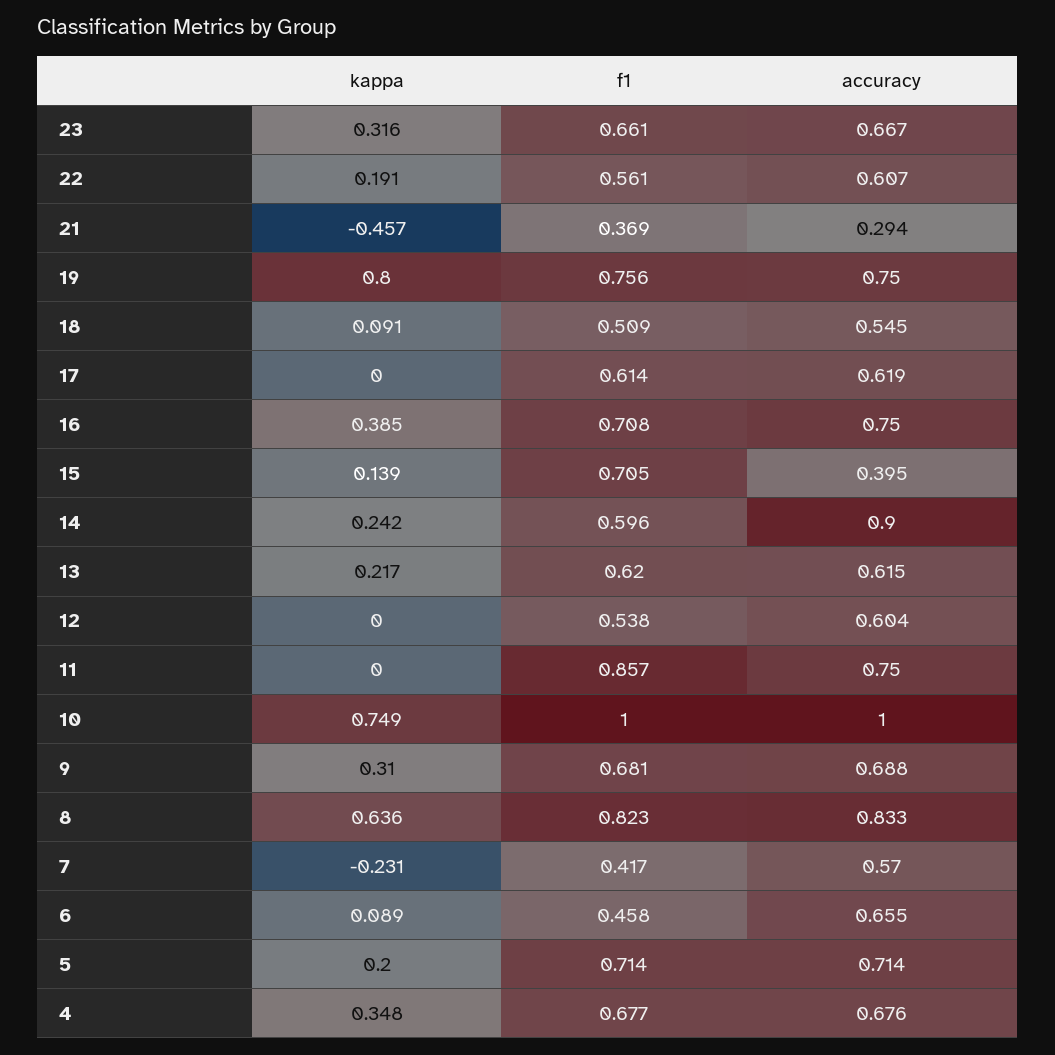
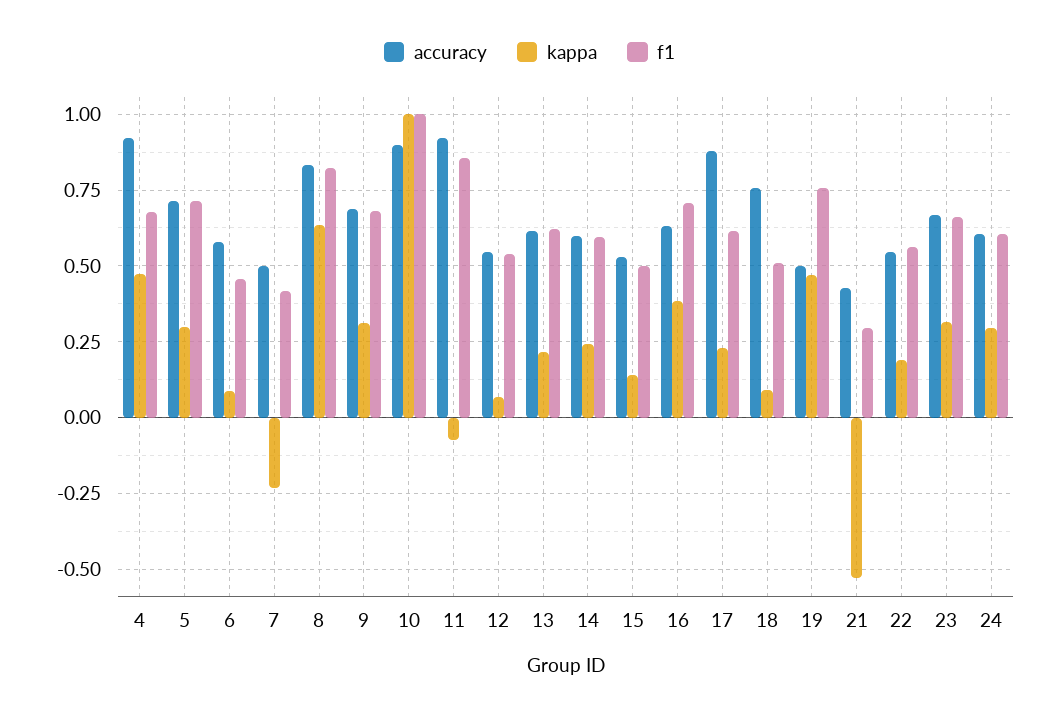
accuracy, 22: 0.607 -> 0.55
kappa, 21: -0.457 -> -0.525
f1, 21: 0.369 -> 0.3
accuracy, 21: 0.294 -> 0.425
kappa, 19: 0.8 -> 0.475
accuracy, 19: 0.75 -> 0.5
accuracy, 18: 0.545 -> 0.75
kappa, 17: 0 -> 0.225
accuracy, 17: 0.619 -> 0.875
accuracy, 16: 0.75 -> 0.625
f1, 15: 0.705 -> 0.5
accuracy, 15: 0.395 -> 0.525
accuracy, 14: 0.9 -> 0.6
kappa, 12: 0 -> 0.075
accuracy, 12: 0.604 -> 0.55
kappa, 11: 0 -> -0.075
accuracy, 11: 0.75 -> 0.925
kappa, 10: 0.749 -> 1
accuracy, 10: 1 -> 0.9
accuracy, 7: 0.57 -> 0.5
accuracy, 6: 0.655 -> 0.575
kappa, 5: 0.2 -> 0.3
kappa, 4: 0.348 -> 0.475
accuracy, 4: 0.676 -> 0.925
accuracy, 24: none -> 0.6
kappa, 24: none -> 0.3
f1, 24: none -> 0.6

